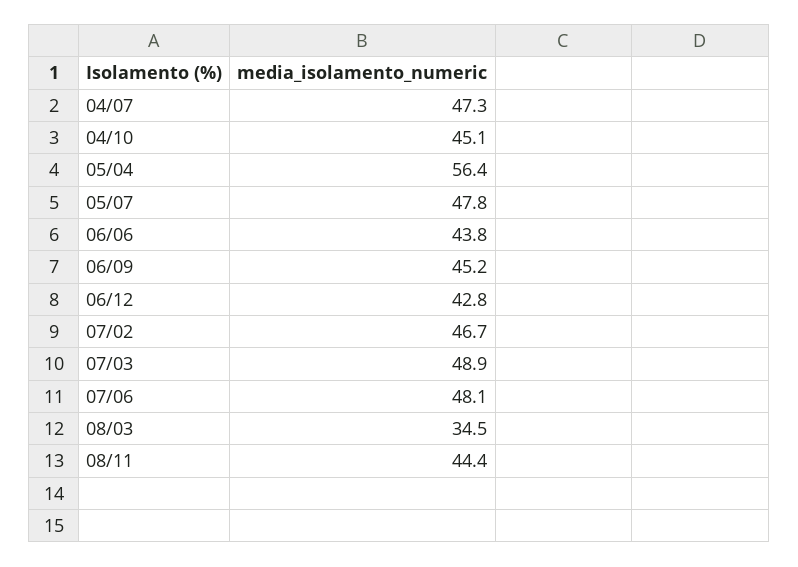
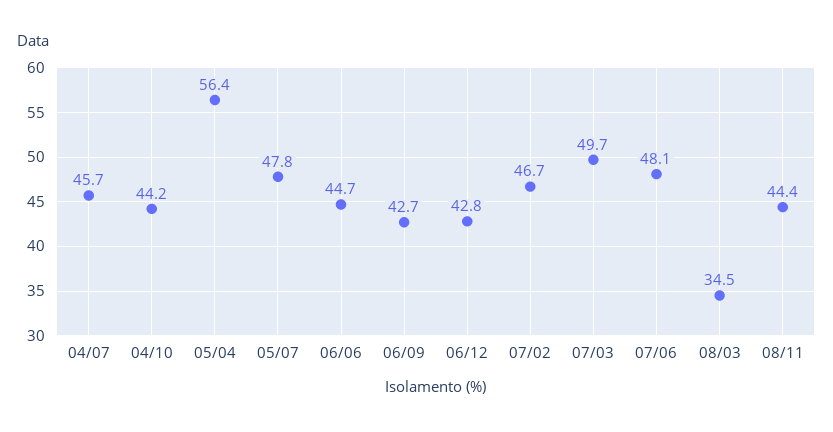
04/07: 47.3 -> 45.7
04/10: 45.1 -> 44.2
06/06: 43.8 -> 44.7
06/09: 45.2 -> 42.7
07/03: 48.9 -> 49.7

